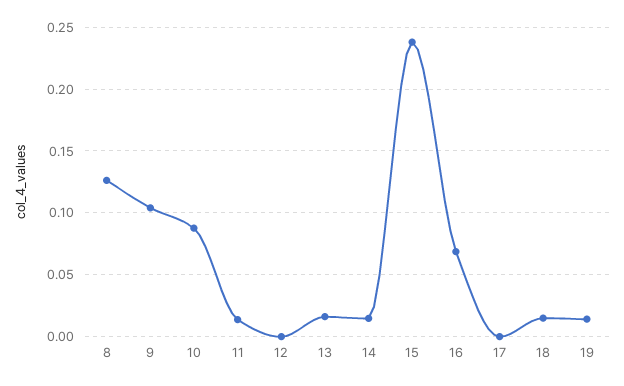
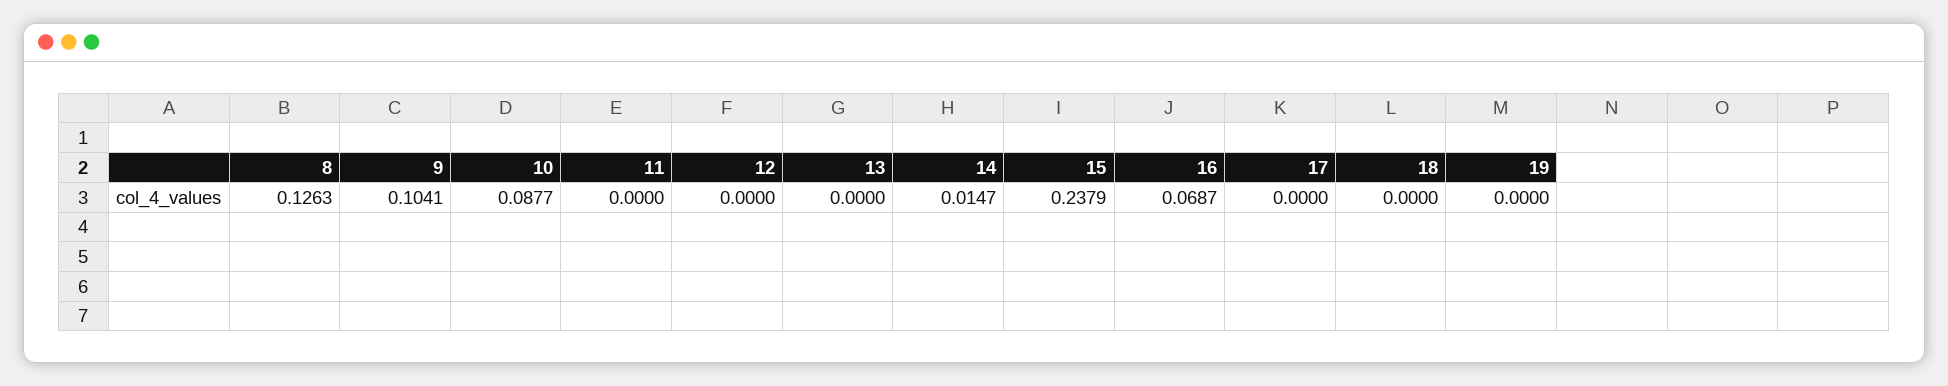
11: 0.015 -> 0
13: 0.015 -> 0
18: 0.015 -> 0
19: 0.015 -> 0

